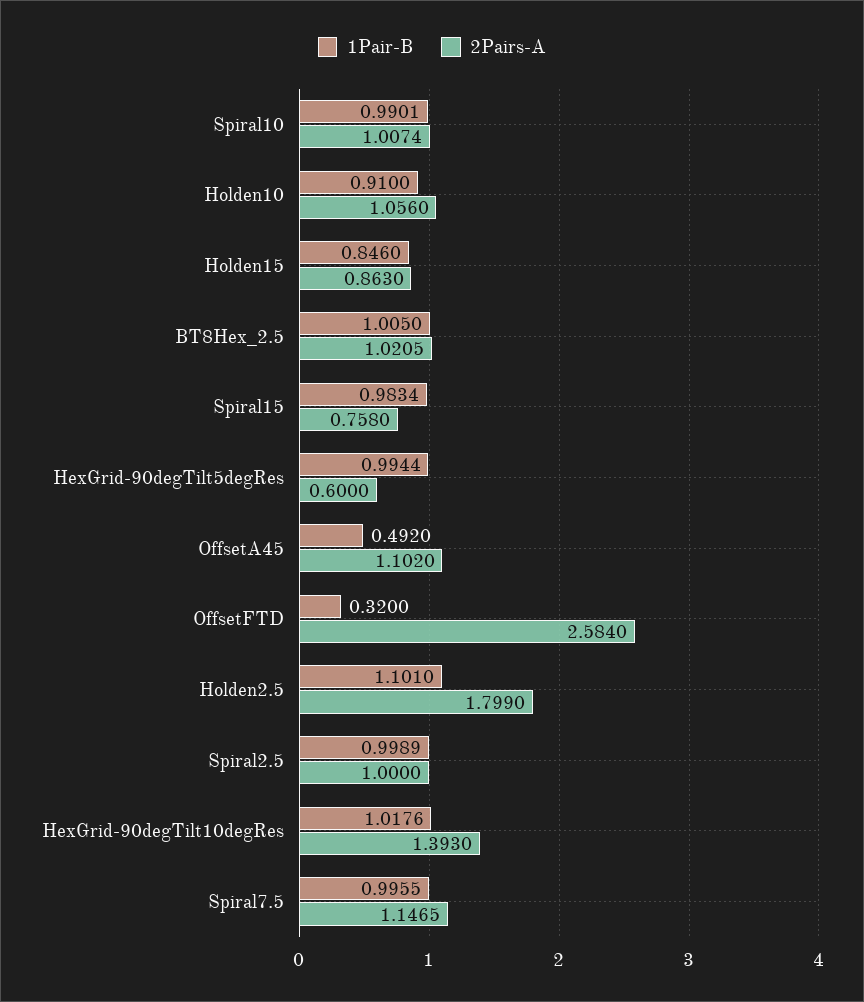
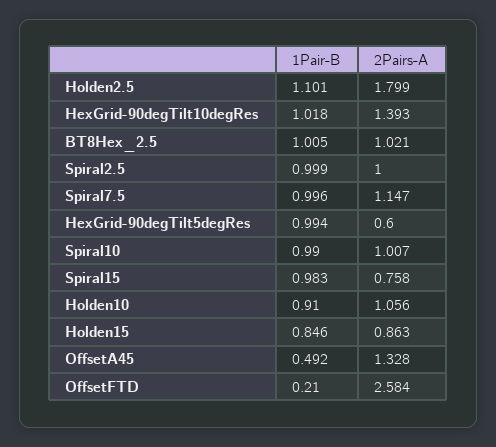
2Pairs-A, OffsetA45: 1.102 -> 1.328
1Pair-B, OffsetFTD: 0.32 -> 0.21

